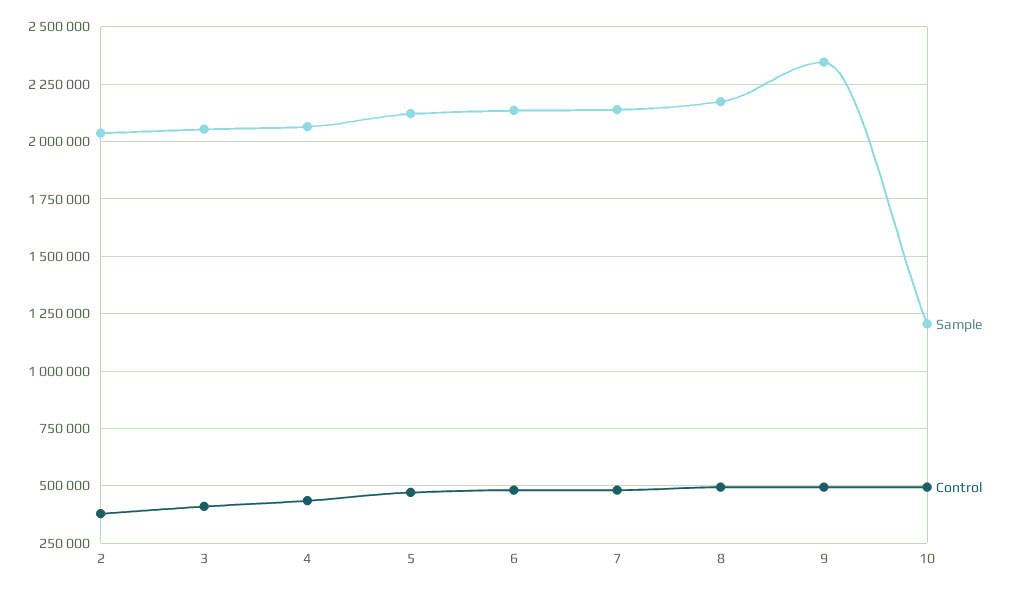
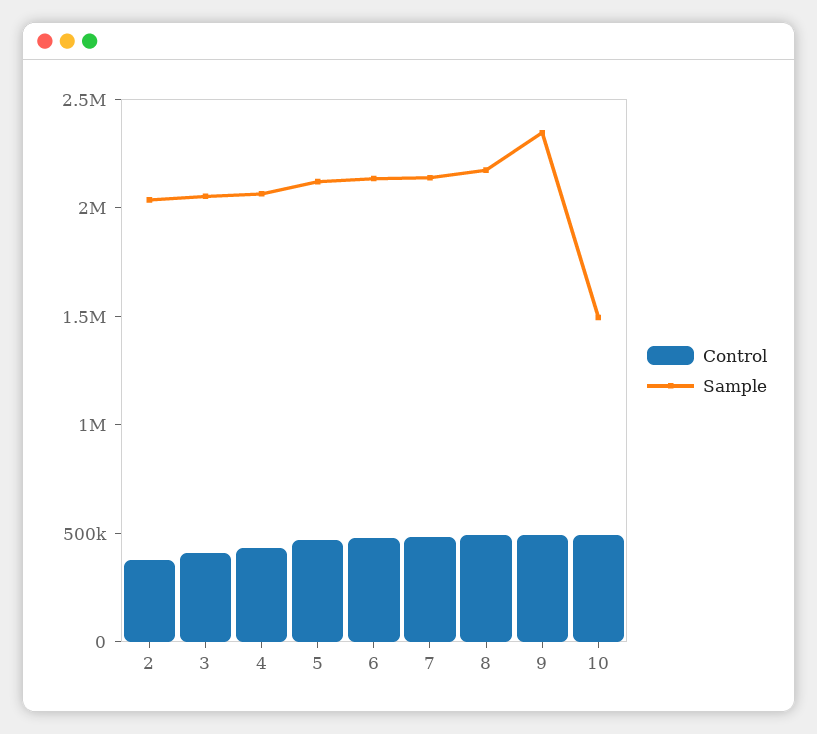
Sample, 10: 1200000 -> 1500000

